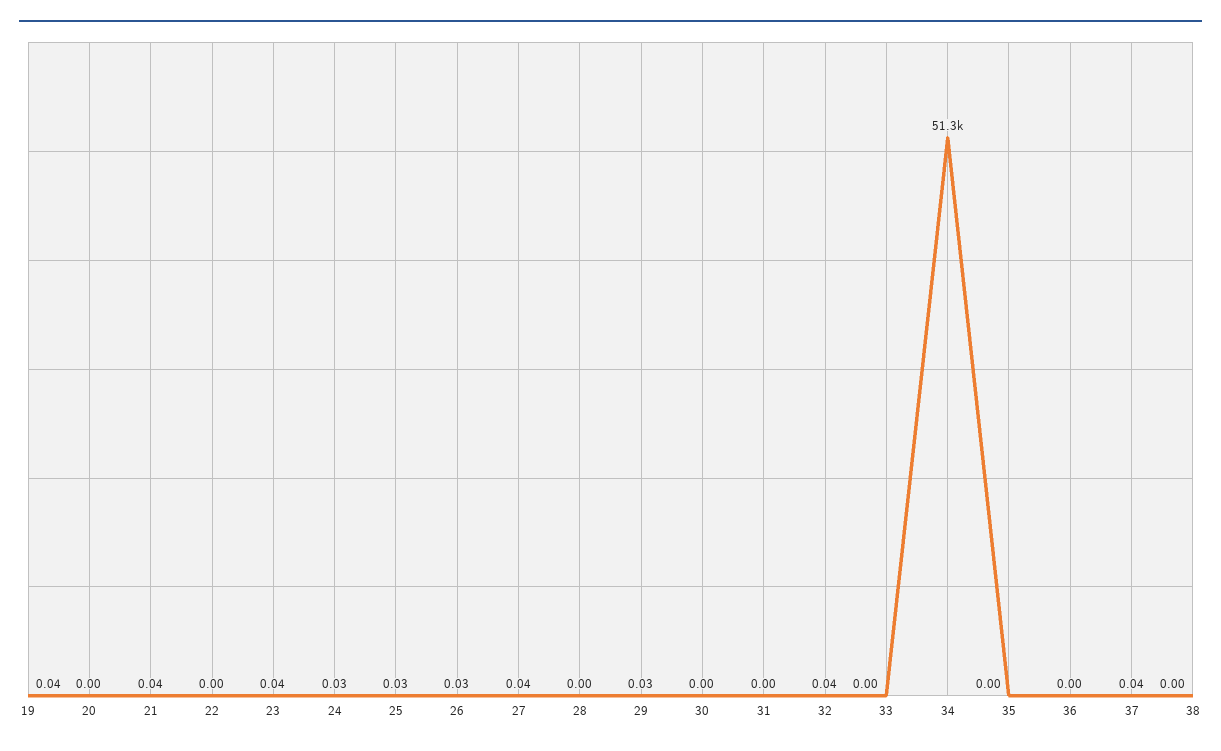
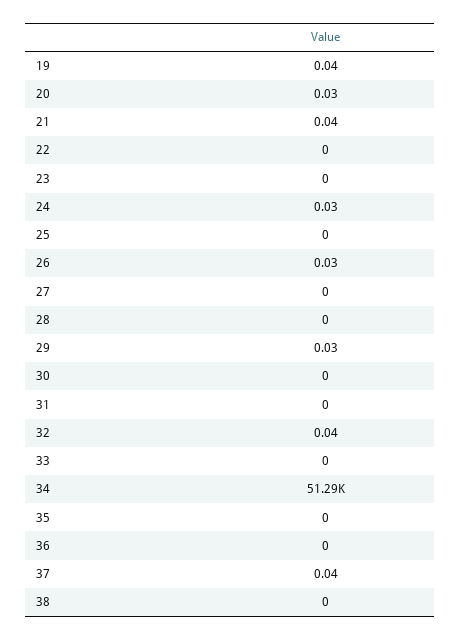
20: 0 -> 0.03
23: 0.04 -> 0
25: 0.03 -> 0
27: 0.04 -> 0

